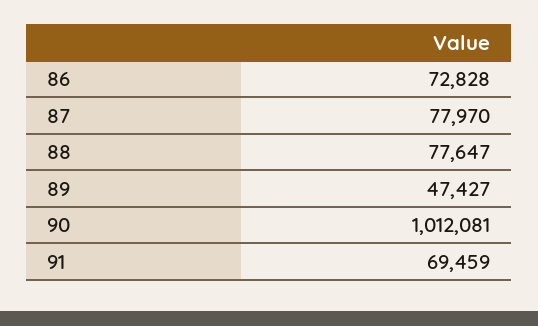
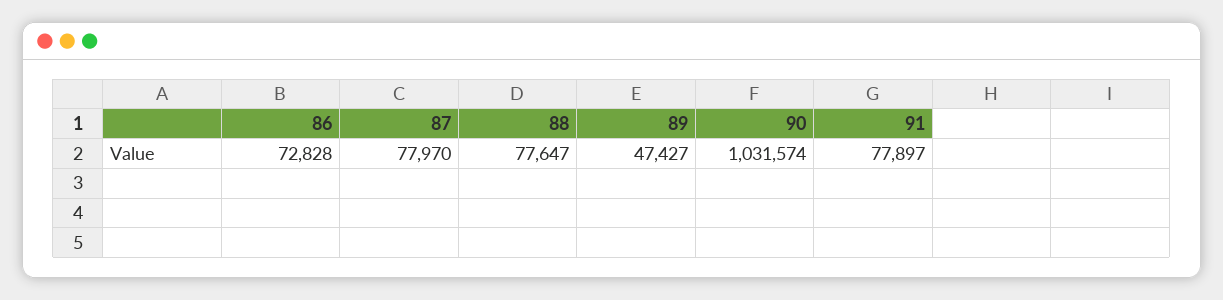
90: 1012081 -> 1031574
91: 69459 -> 77897

